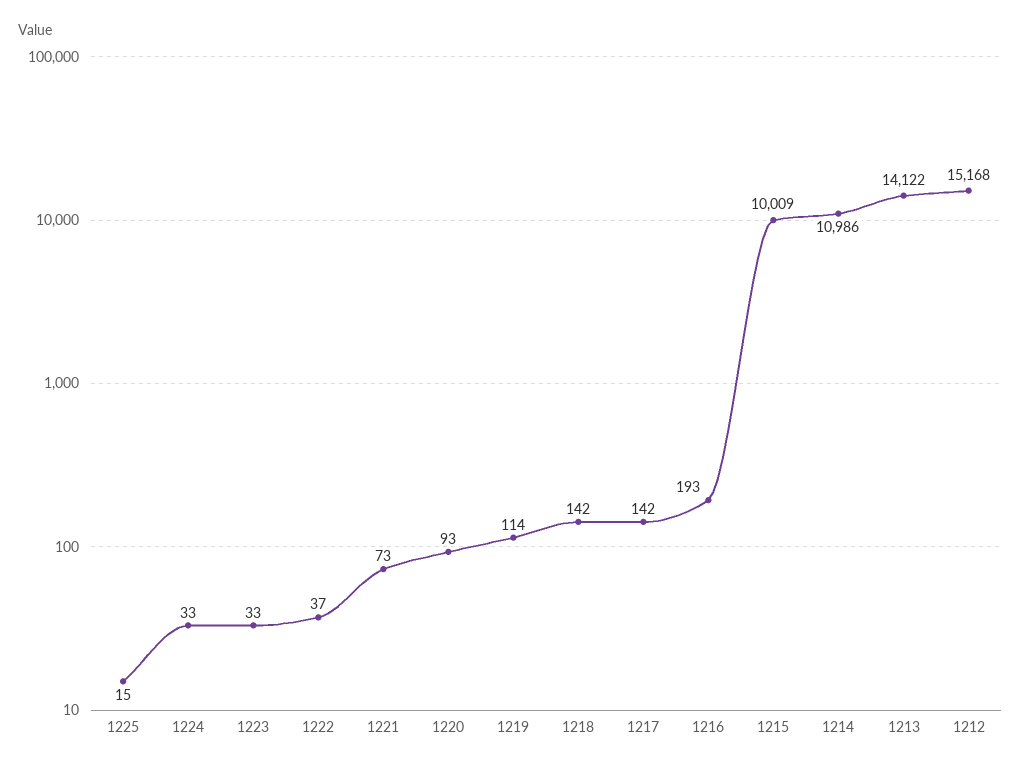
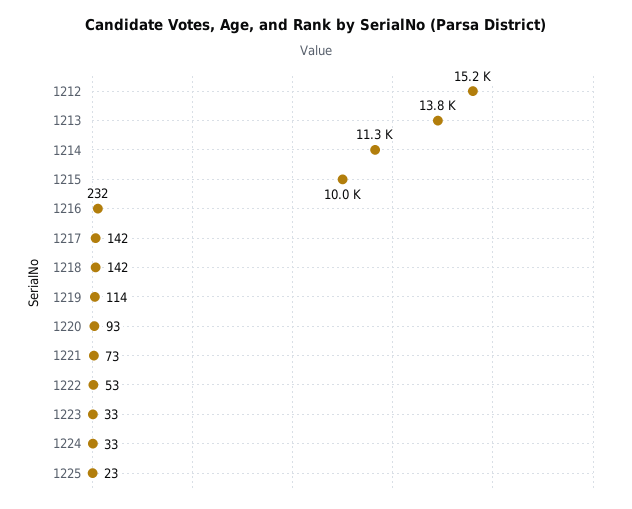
1225: 15 -> 23
1222: 37 -> 53
1216: 193 -> 232
1214: 10986 -> 11300
1213: 14122 -> 13800

